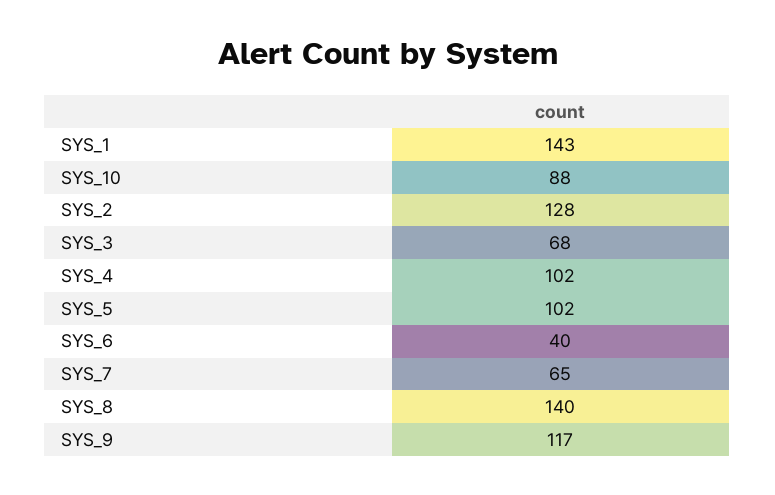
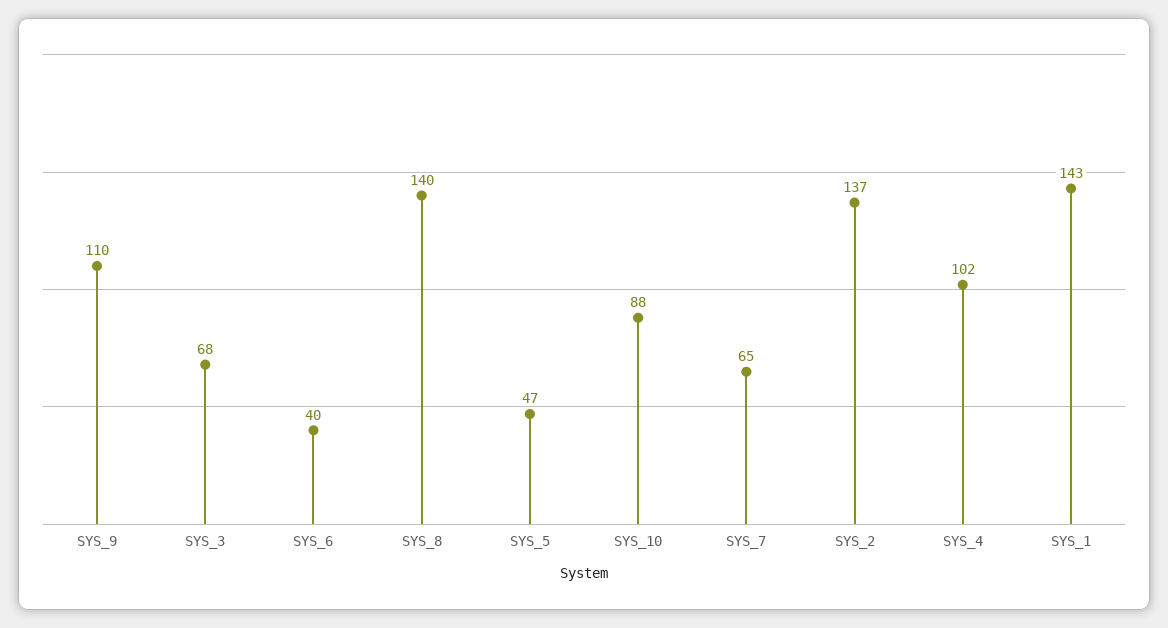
SYS_2: 128 -> 137
SYS_5: 102 -> 47
SYS_9: 117 -> 110

